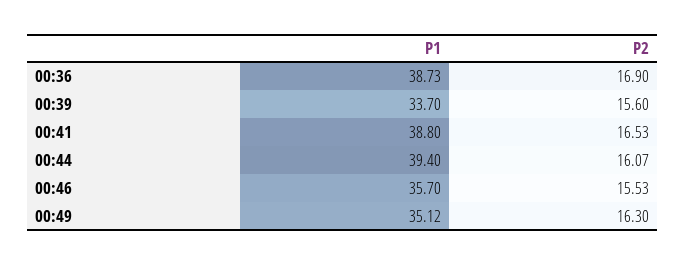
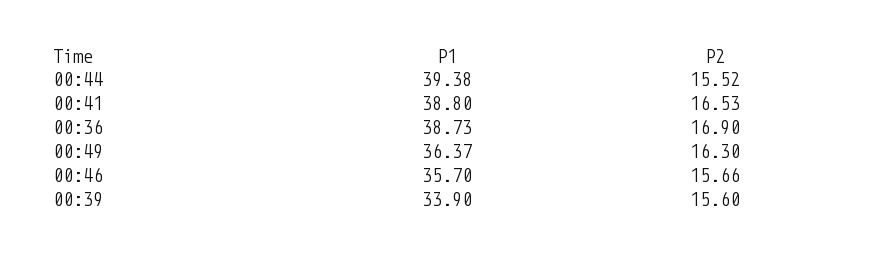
P1, 00:39: 33.7 -> 33.9
P1, 00:44: 39.4 -> 39.38
P2, 00:44: 16.07 -> 15.52
P2, 00:46: 15.53 -> 15.66
P1, 00:49: 35.12 -> 36.37

